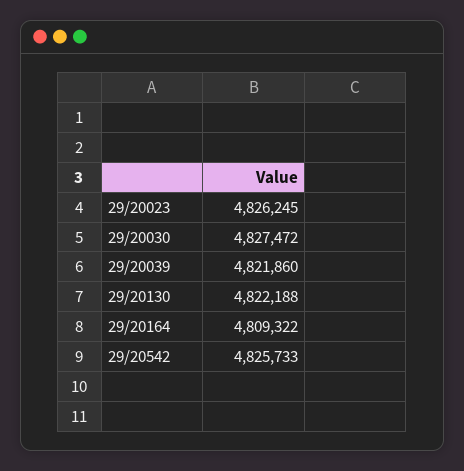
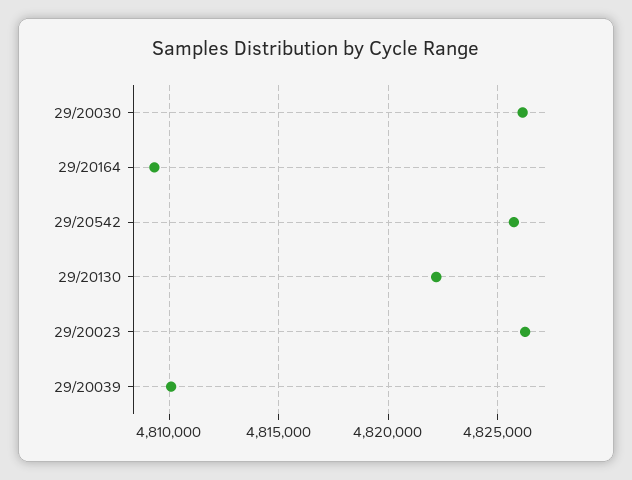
29/20030: 4827472 -> 4826000
29/20039: 4821860 -> 4810000

